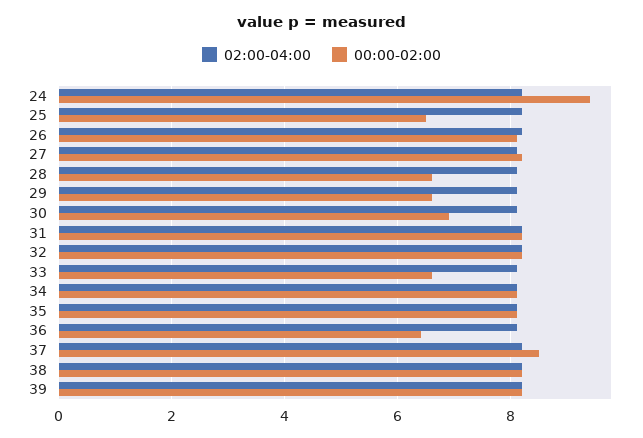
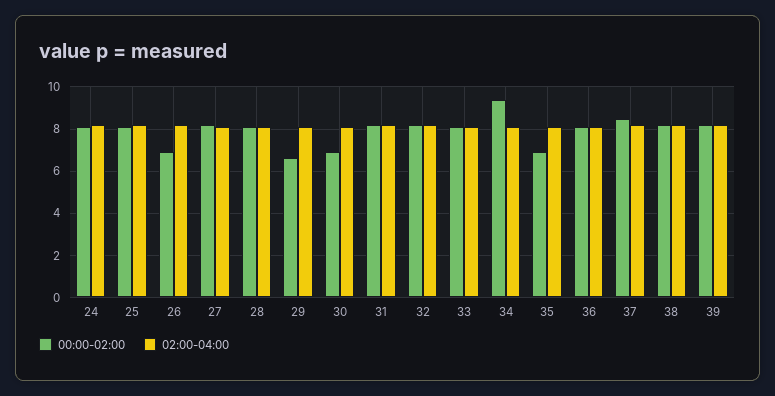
00:00-02:00, 24: 9.5 -> 8
00:00-02:00, 25: 6.5 -> 8
00:00-02:00, 26: 8 -> 7
00:00-02:00, 28: 6.5 -> 8
00:00-02:00, 33: 6.5 -> 8
00:00-02:00, 34: 8 -> 9.5
00:00-02:00, 35: 8 -> 7
00:00-02:00, 36: 6.5 -> 8

